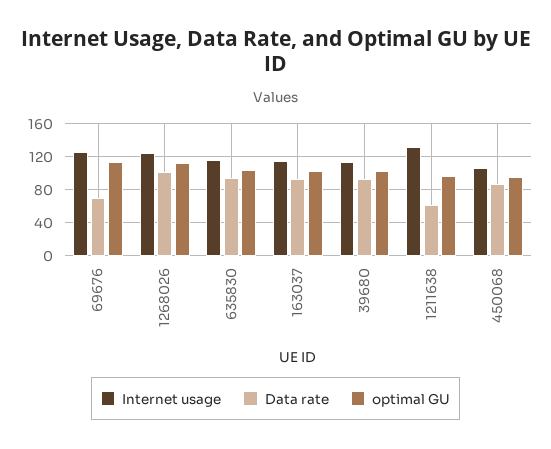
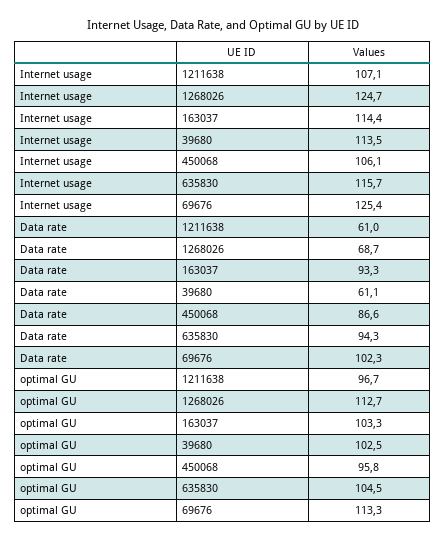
Data rate, 69676: 70 -> 102.3
Data rate, 1268026: 100 -> 68.7
Data rate, 39680: 90 -> 61.1
Internet usage, 1211638: 130 -> 107.1

